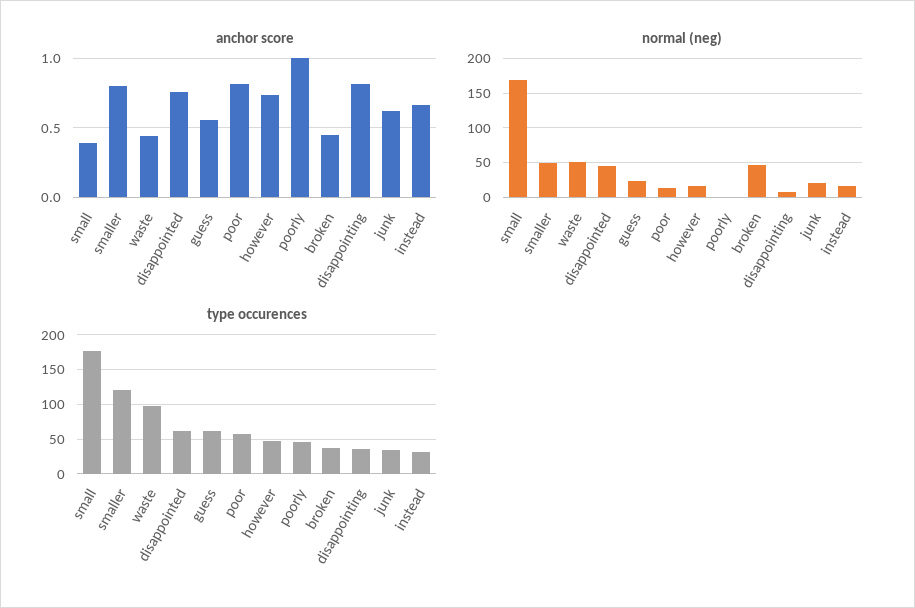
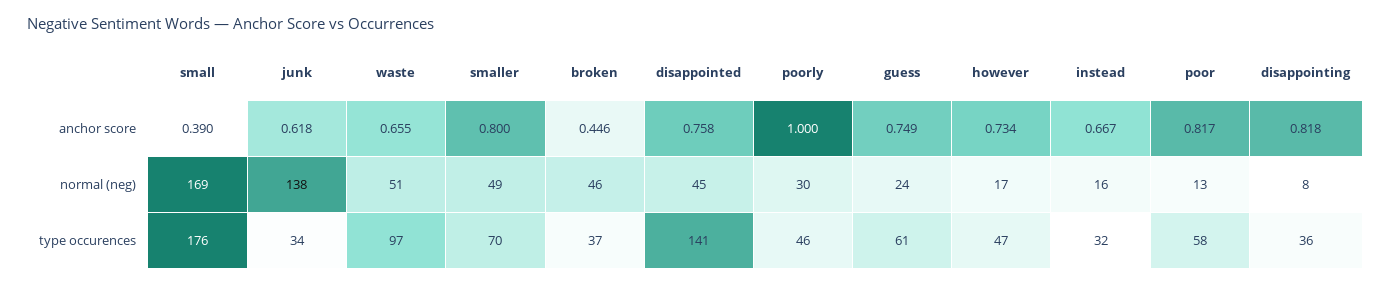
anchor score, waste: 0.45 -> 0.655
anchor score, guess: 0.55 -> 0.749
normal (neg), poorly: 0 -> 30
normal (neg), junk: 20 -> 138
type occurences, smaller: 120 -> 70
type occurences, disappointed: 60 -> 141

